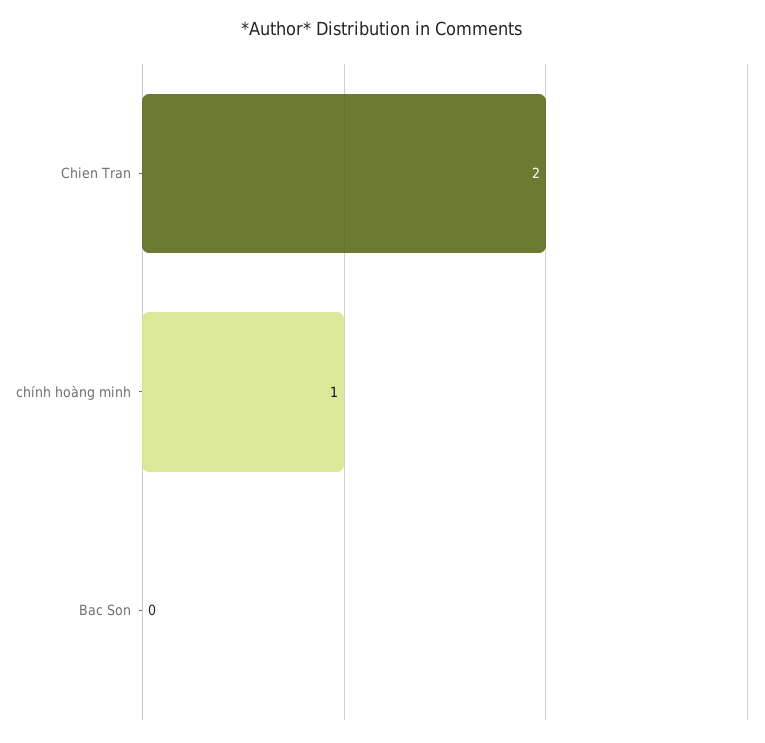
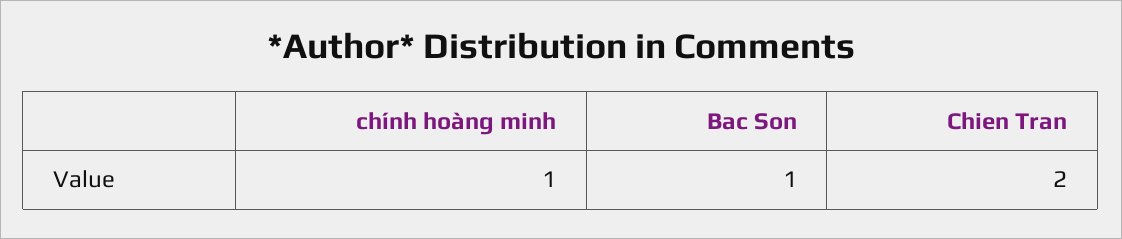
Bac Son: 0 -> 1

